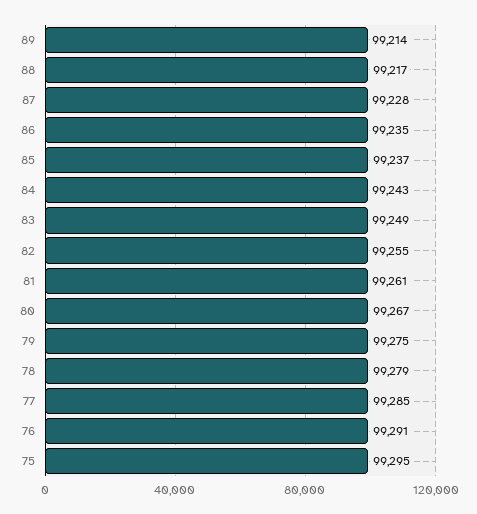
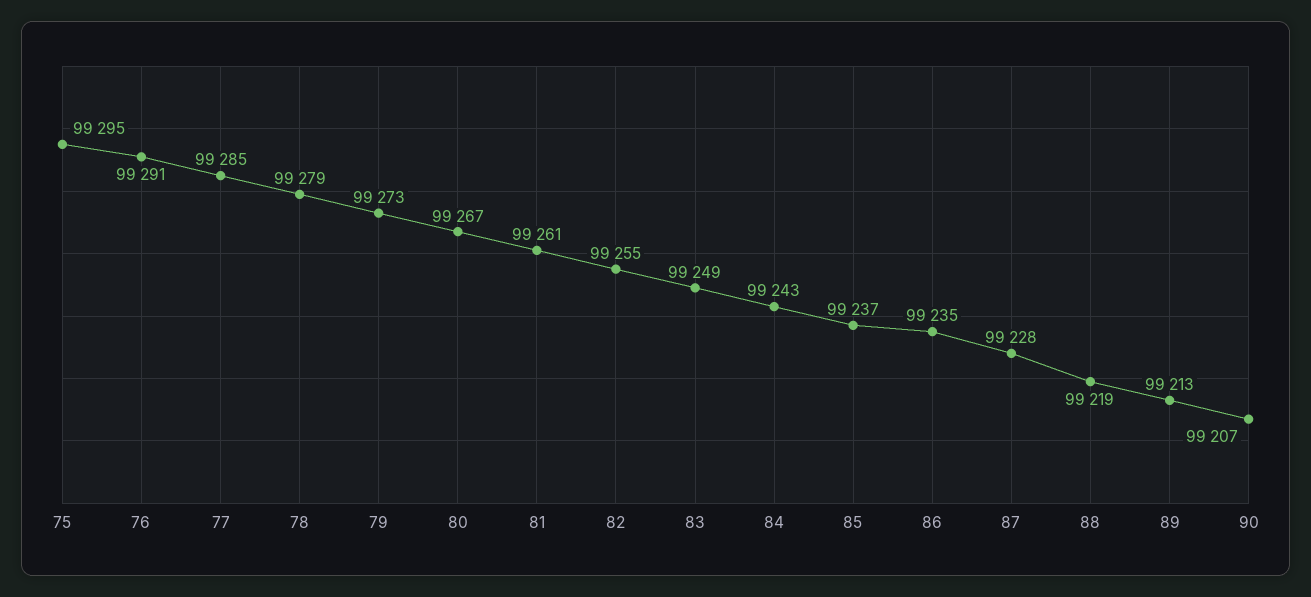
89: 99214 -> 99213
88: 99217 -> 99219
79: 99275 -> 99273
90: none -> 99207

